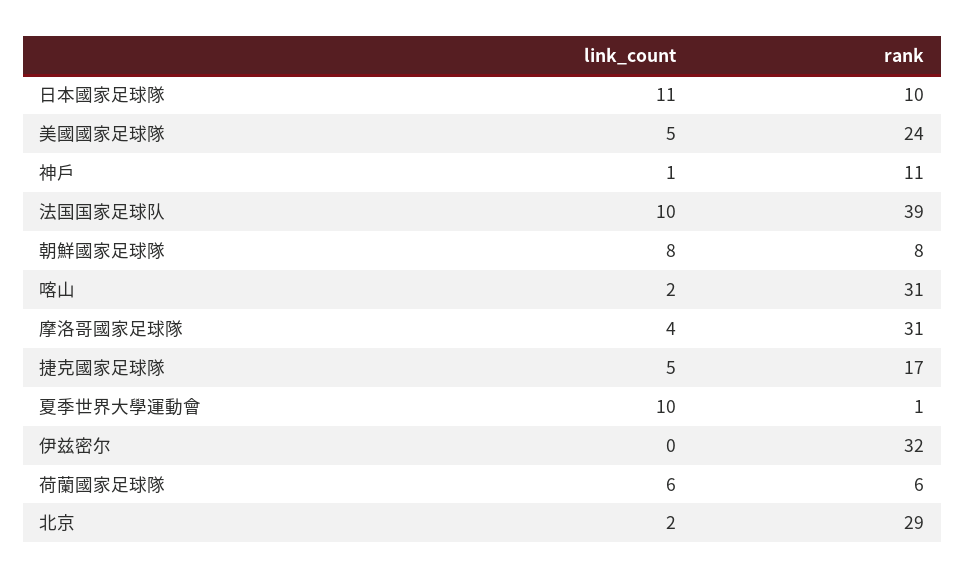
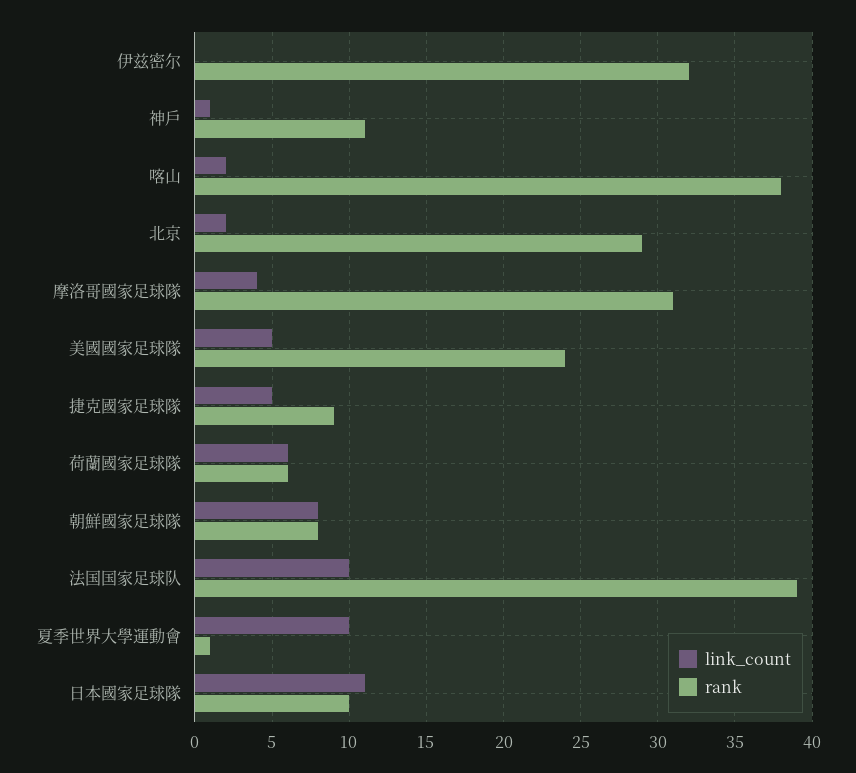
rank, 喀山: 31 -> 38
rank, 捷克國家足球隊: 17 -> 9

